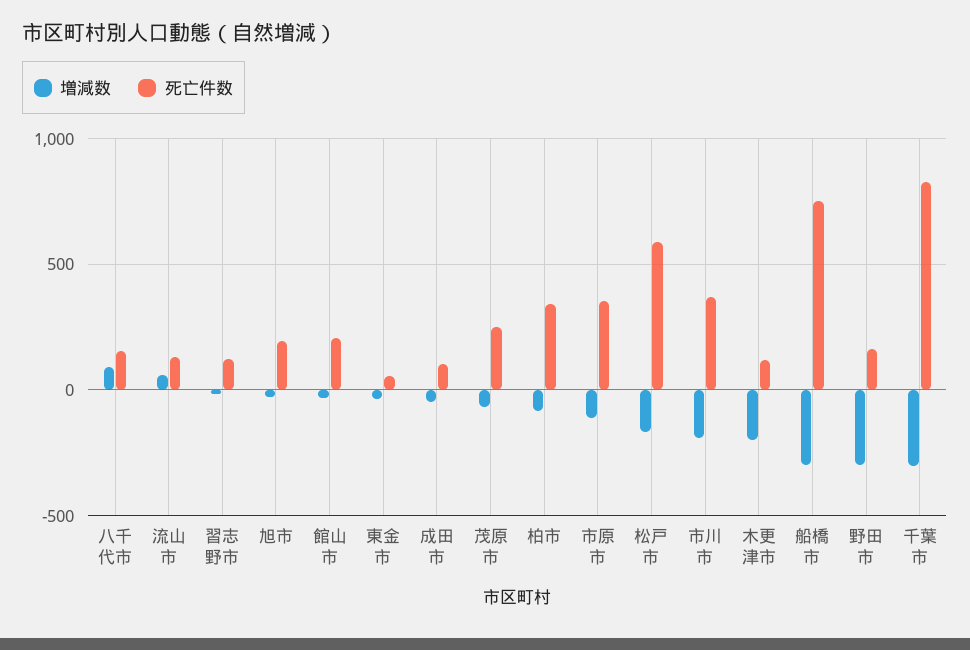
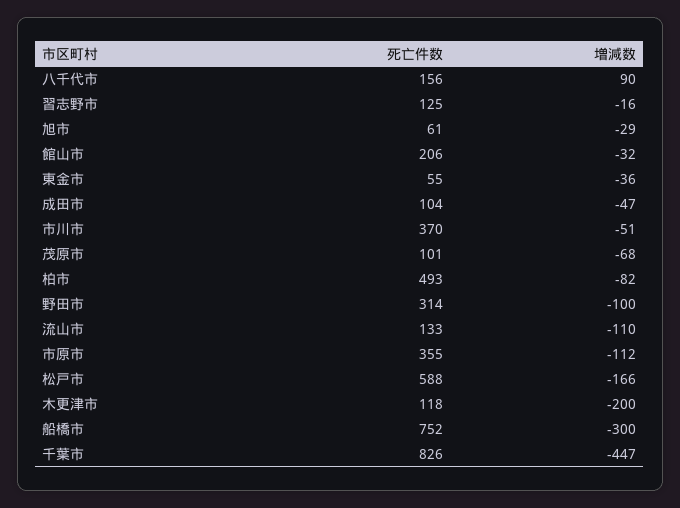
増減数, 流山市: 50 -> -110
死亡件数, 旭市: 200 -> 61
死亡件数, 茂原市: 250 -> 101
死亡件数, 柏市: 350 -> 493
増減数, 市川市: -200 -> -51
増減数, 野田市: -300 -> -100
死亡件数, 野田市: 150 -> 314
増減数, 千葉市: -300 -> -447

